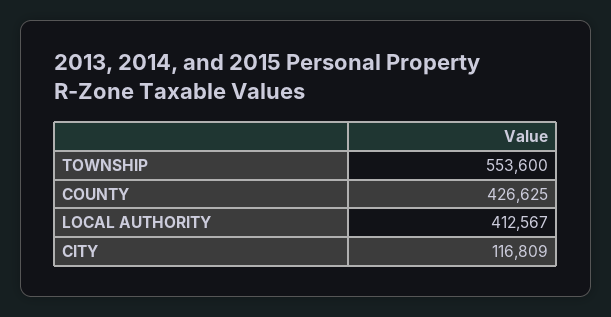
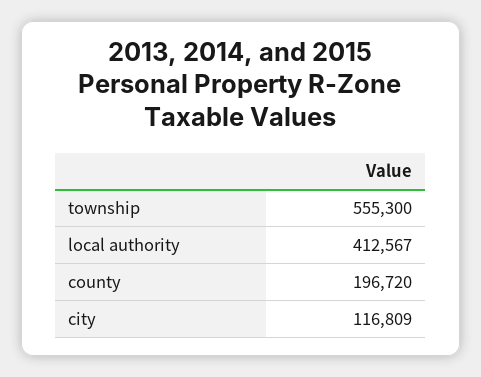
TOWNSHIP: 553600 -> 555300
COUNTY: 426625 -> 196720

